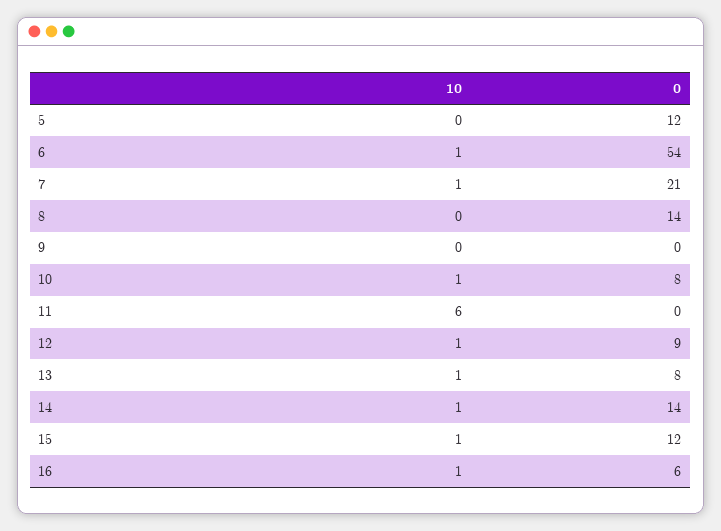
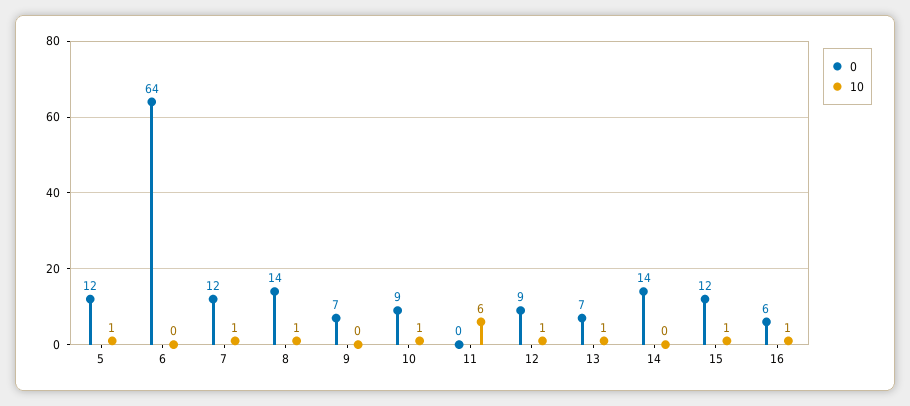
10, 5: 0 -> 1
10, 6: 1 -> 0
0, 6: 54 -> 64
0, 7: 21 -> 12
10, 8: 0 -> 1
0, 9: 0 -> 7
0, 10: 8 -> 9
0, 13: 8 -> 7
10, 14: 1 -> 0

